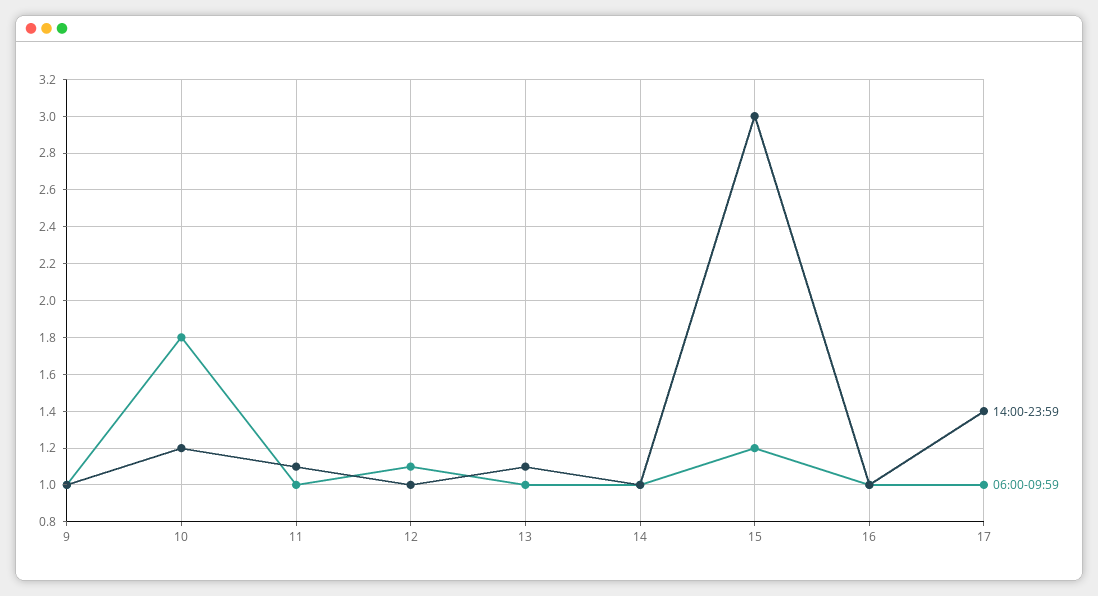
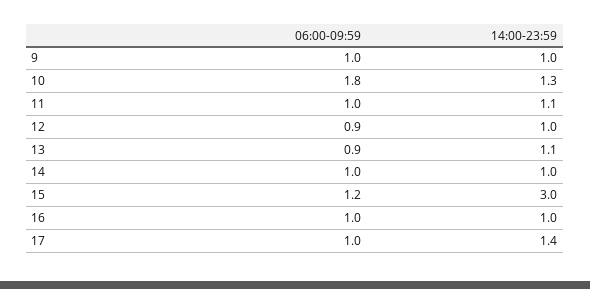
14:00-23:59, 10: 1.2 -> 1.3
06:00-09:59, 12: 1.1 -> 0.9
06:00-09:59, 13: 1 -> 0.9

